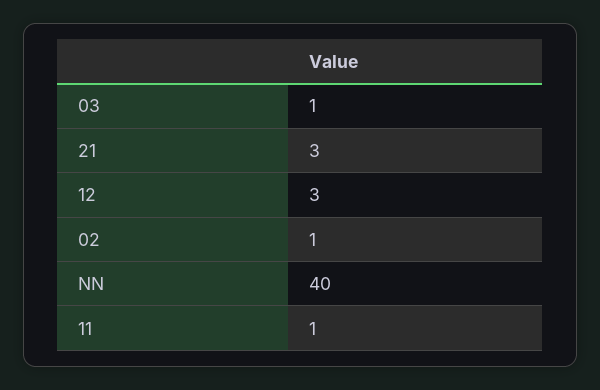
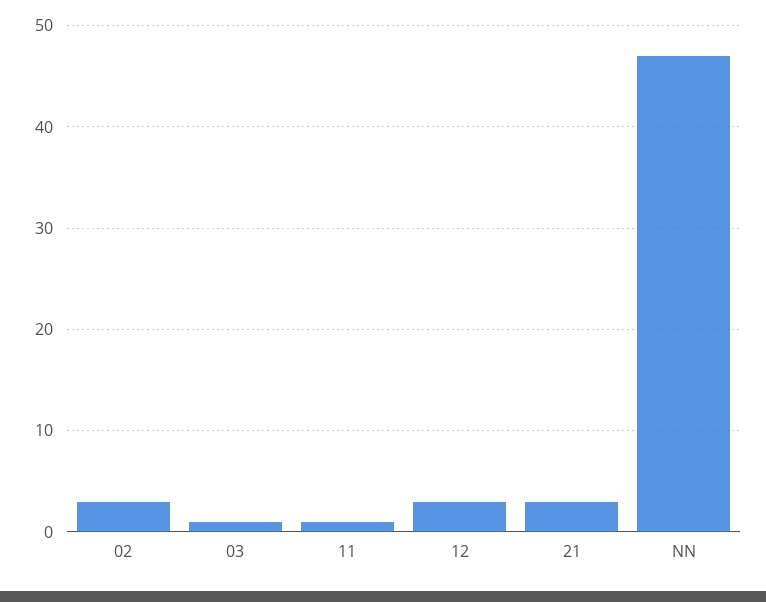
02: 1 -> 3
NN: 40 -> 47

